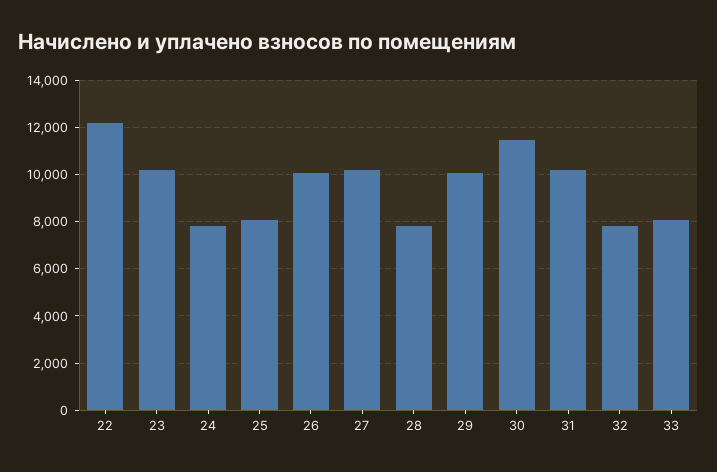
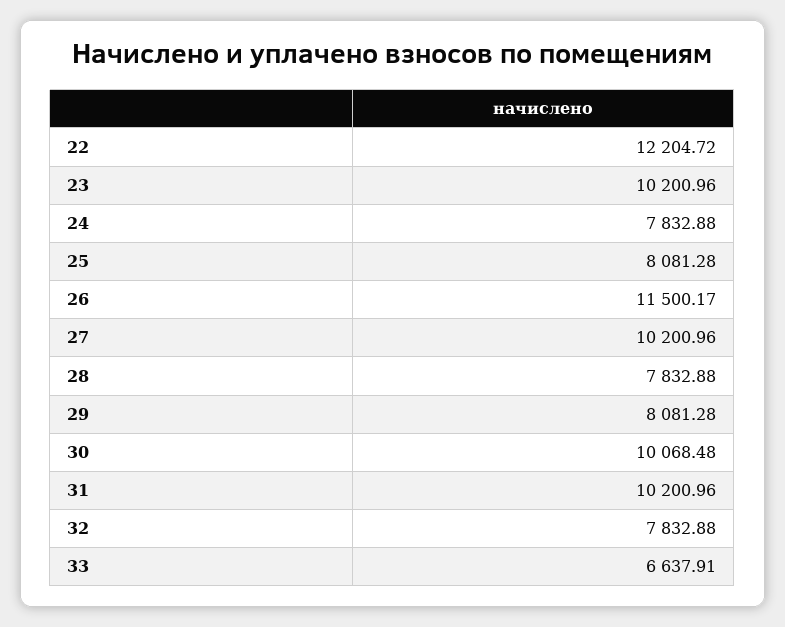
26: 10000 -> 11500.17
29: 10000 -> 8081.28
30: 11500 -> 10068.48
33: 8000 -> 6637.91

